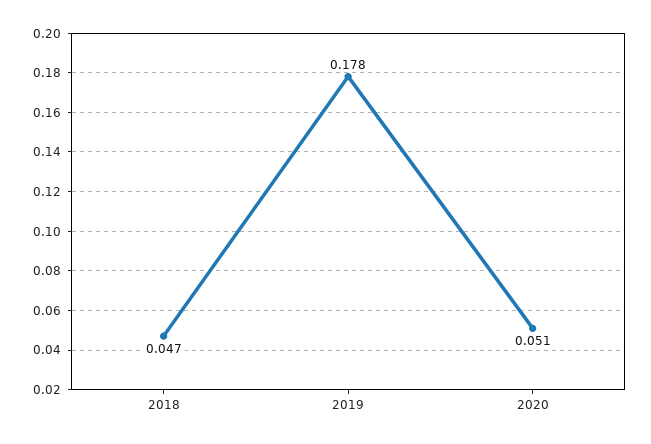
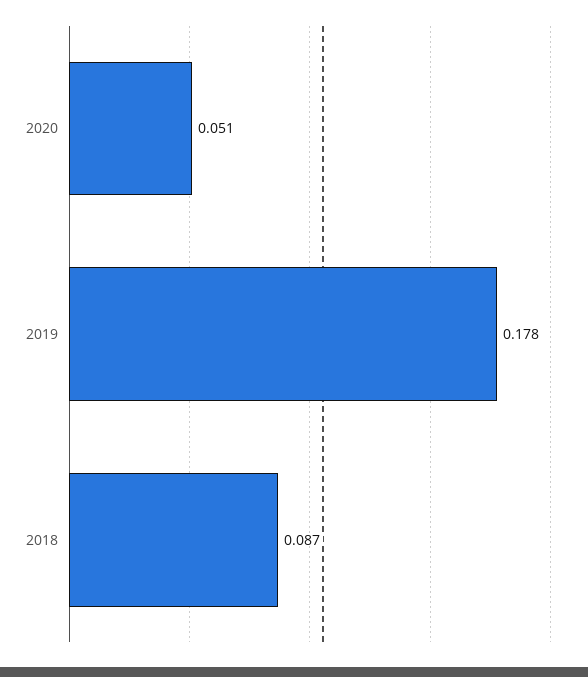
2018: 0.047 -> 0.087

